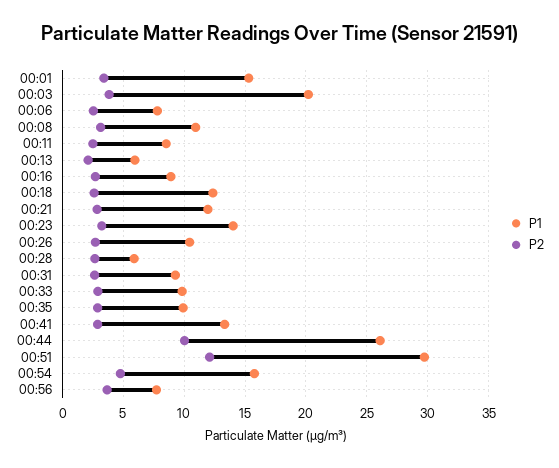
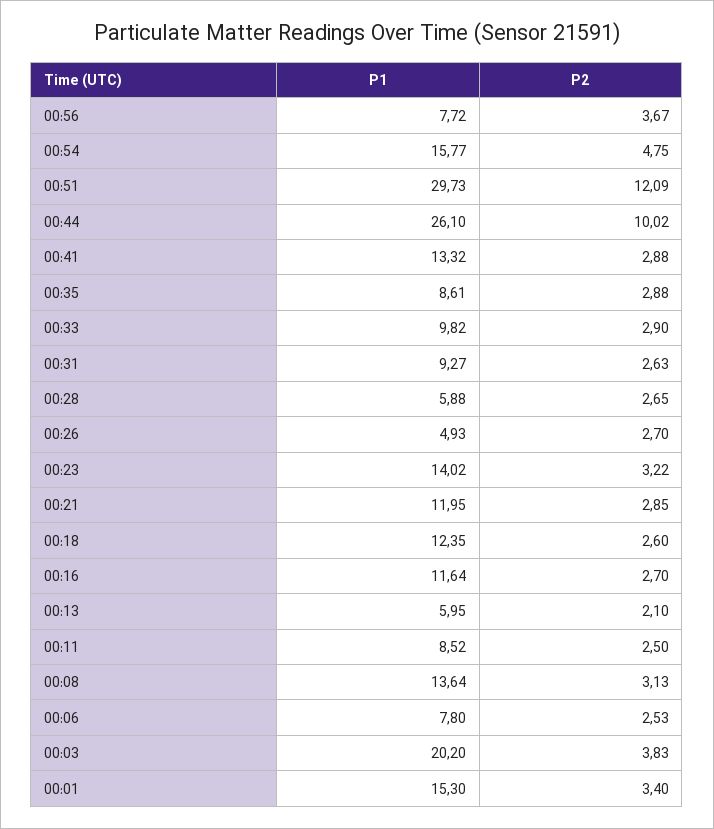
P1, 00:08: 11 -> 13.64
P1, 00:16: 9 -> 11.64
P1, 00:26: 10.5 -> 4.93
P1, 00:35: 10 -> 8.61

